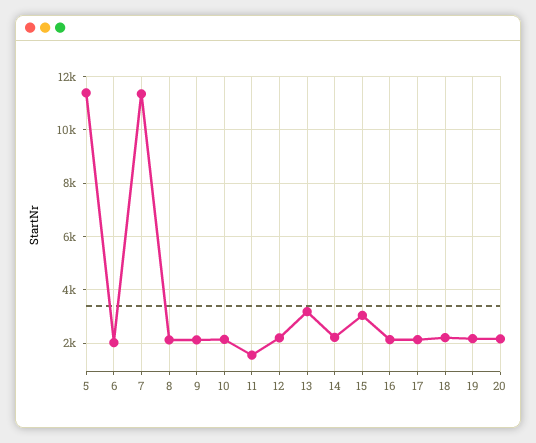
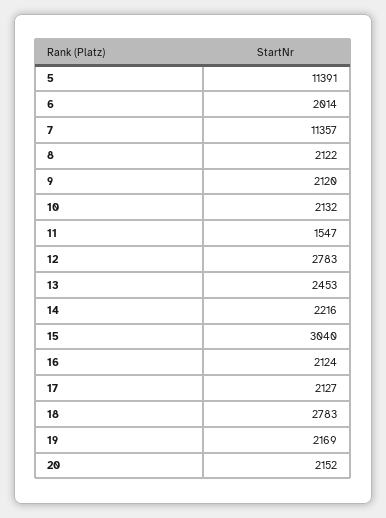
12: 2250 -> 2783
13: 3250 -> 2453
18: 2250 -> 2783

